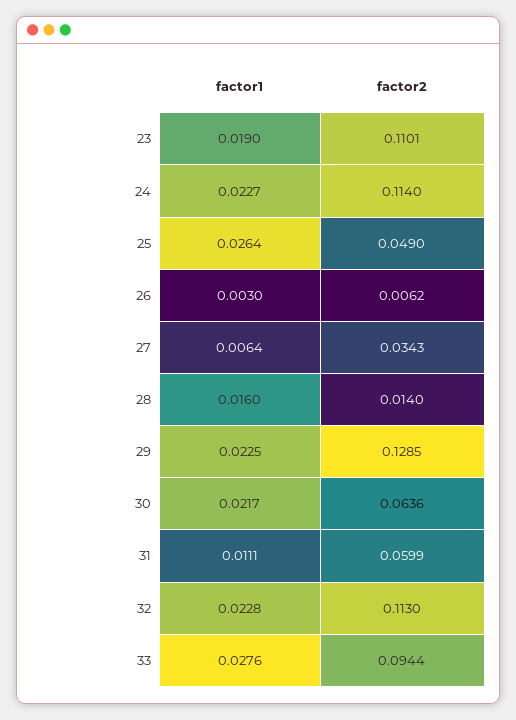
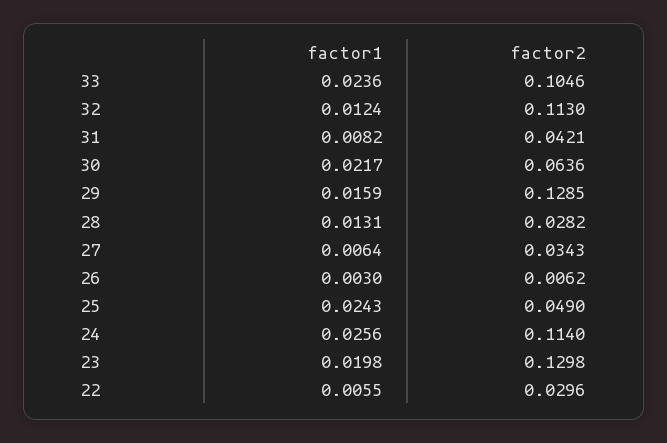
factor1, 23: 0.019 -> 0.0198
factor2, 23: 0.1101 -> 0.1298
factor1, 24: 0.0227 -> 0.0256
factor1, 25: 0.0264 -> 0.0243
factor1, 28: 0.016 -> 0.0131
factor2, 28: 0.014 -> 0.0282
factor1, 29: 0.0225 -> 0.0159
factor1, 31: 0.0111 -> 0.0082
factor2, 31: 0.0599 -> 0.0421
factor1, 32: 0.0228 -> 0.0124
factor1, 33: 0.0276 -> 0.0236
factor2, 33: 0.0944 -> 0.1046
factor1, 22: none -> 0.0055
factor2, 22: none -> 0.0296

